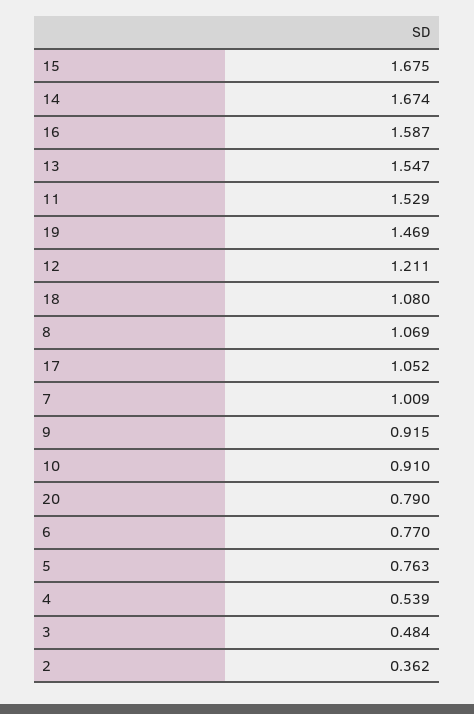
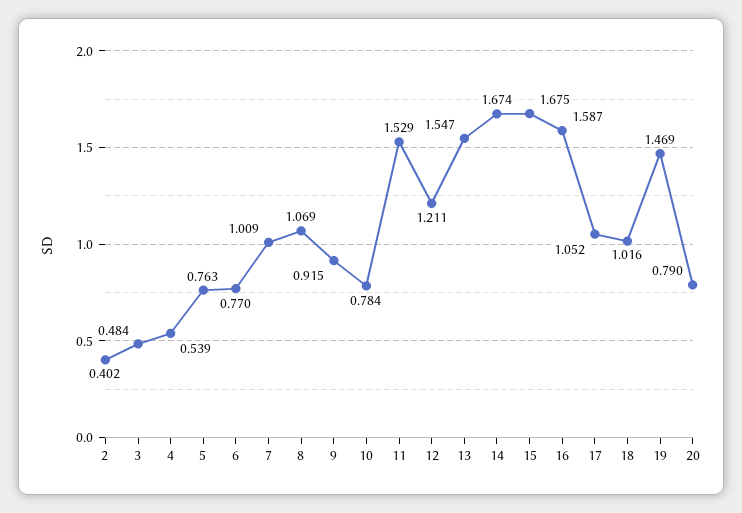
18: 1.08 -> 1.016
10: 0.91 -> 0.784
2: 0.362 -> 0.402

